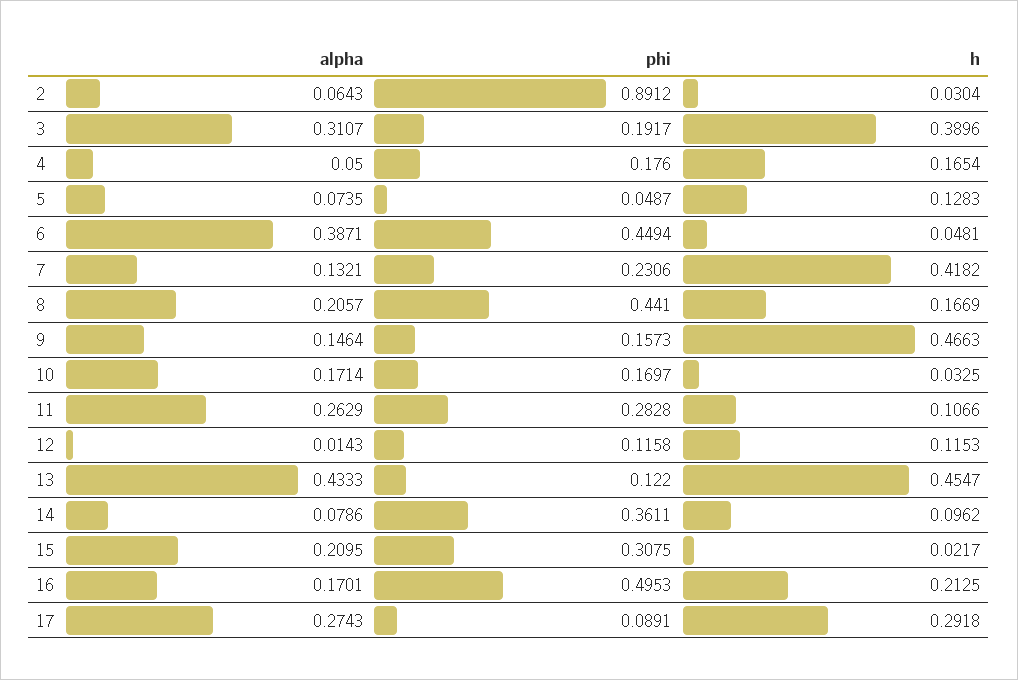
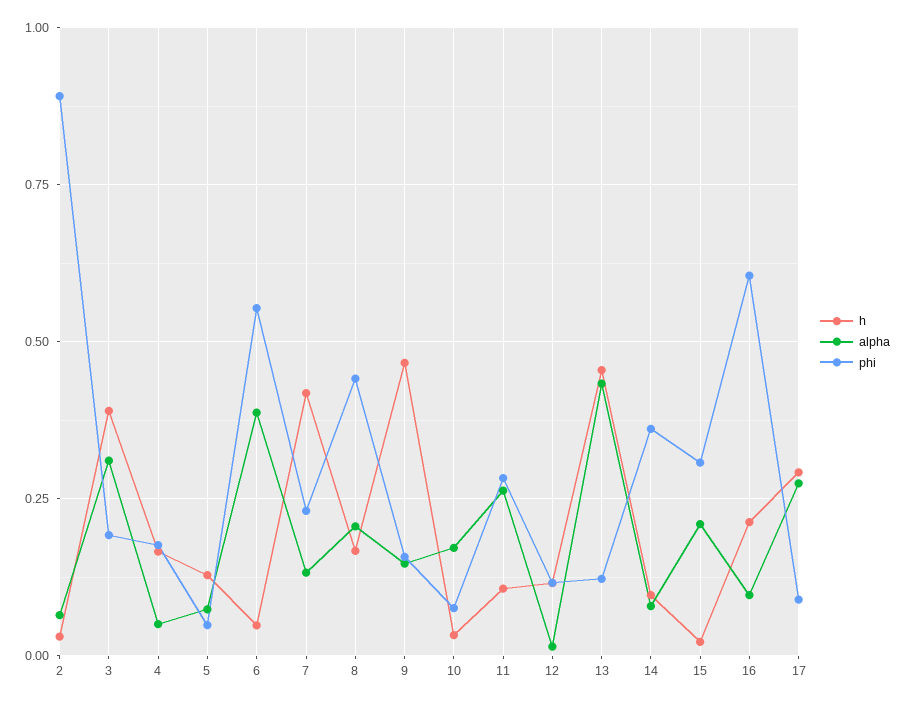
phi, 6: 0.4494 -> 0.55
phi, 10: 0.1697 -> 0.075
alpha, 16: 0.1701 -> 0.1
phi, 16: 0.4953 -> 0.6

